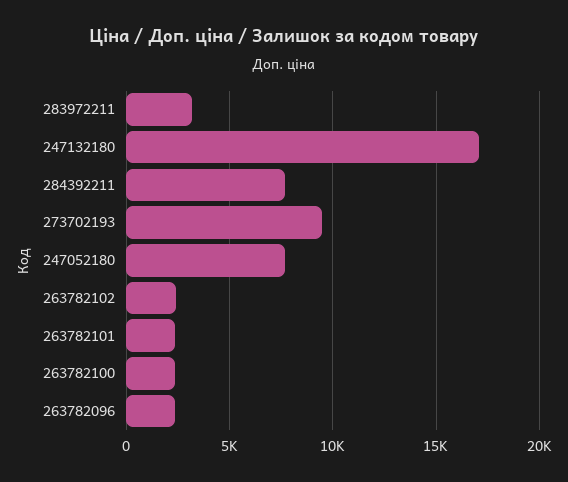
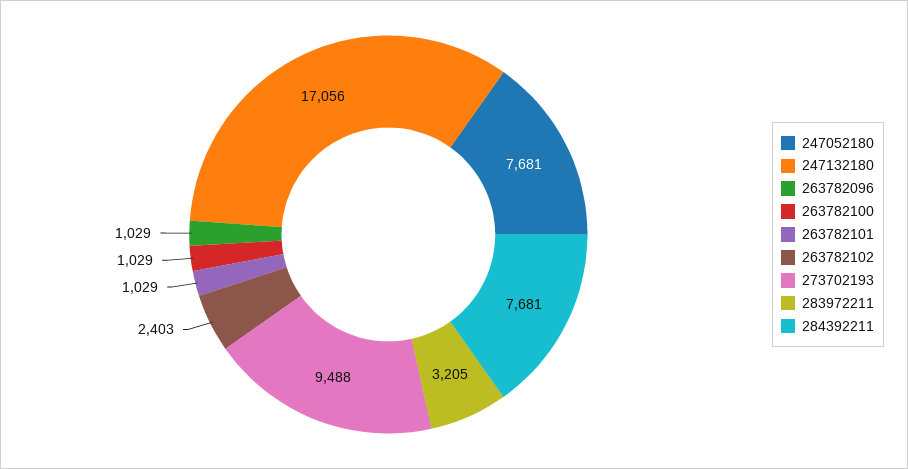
263782101: 2500 -> 1029
263782100: 2500 -> 1029
263782096: 2500 -> 1029

